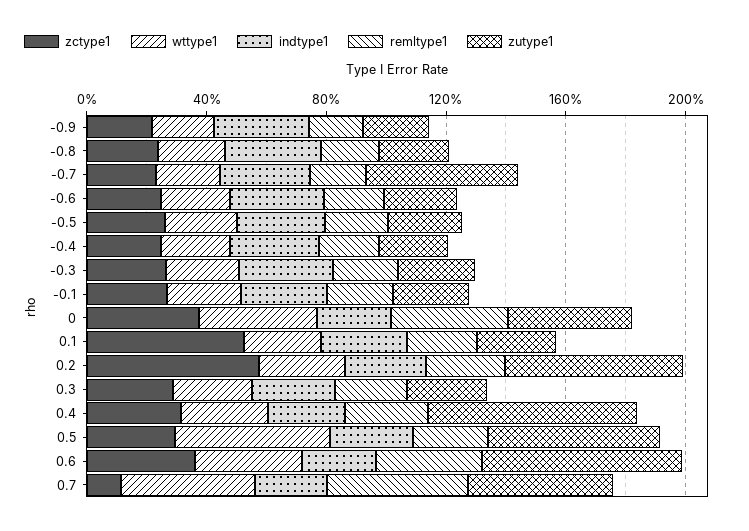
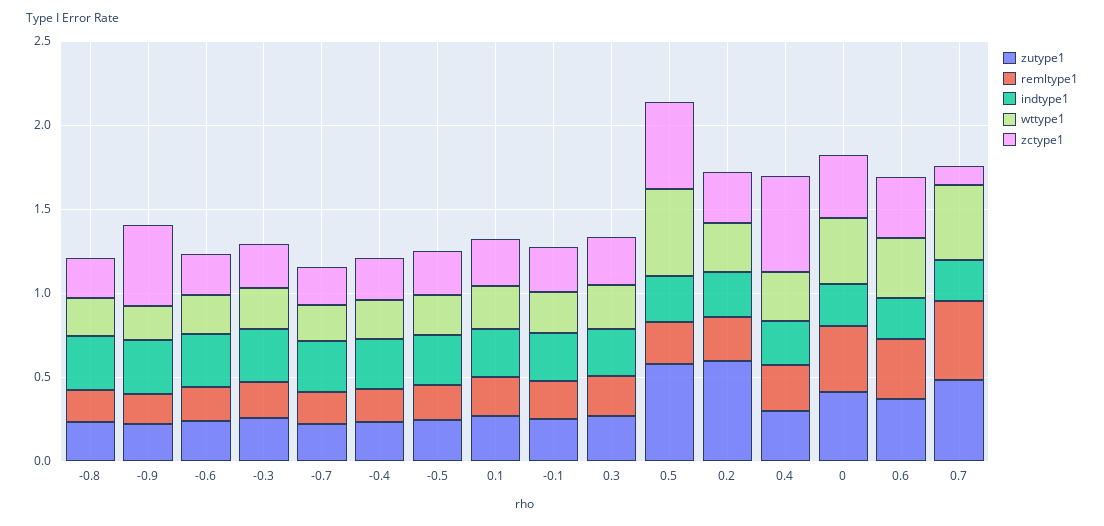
zctype1, -0.9: 0.2 -> 0.5
zutype1, -0.7: 0.5 -> 0.2
zctype1, 0.1: 0.5 -> 0.3
zctype1, 0.2: 0.6 -> 0.3
zctype1, 0.4: 0.3 -> 0.6
zutype1, 0.4: 0.7 -> 0.3
zctype1, 0.5: 0.3 -> 0.5
zutype1, 0.6: 0.7 -> 0.4

